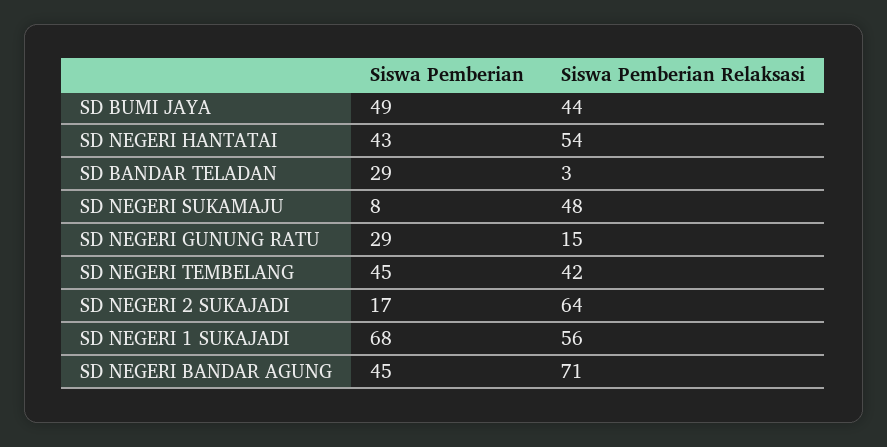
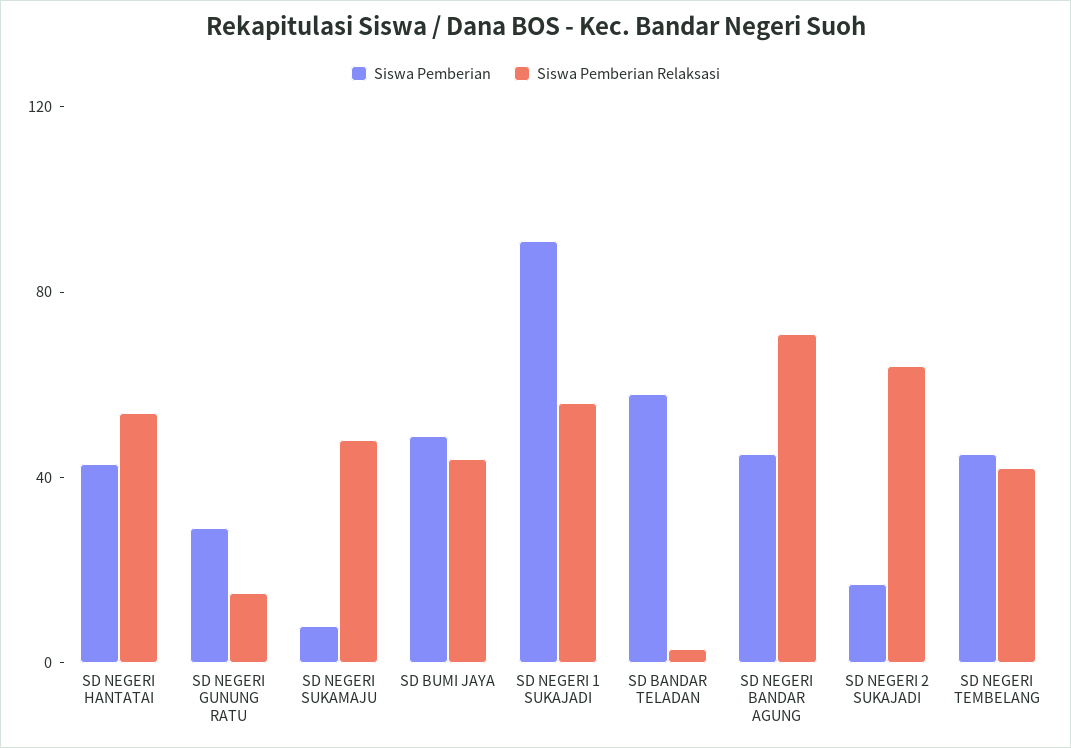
Siswa Pemberian, SD BANDAR TELADAN: 29 -> 60
Siswa Pemberian, SD NEGERI 1 SUKAJADI: 68 -> 90

